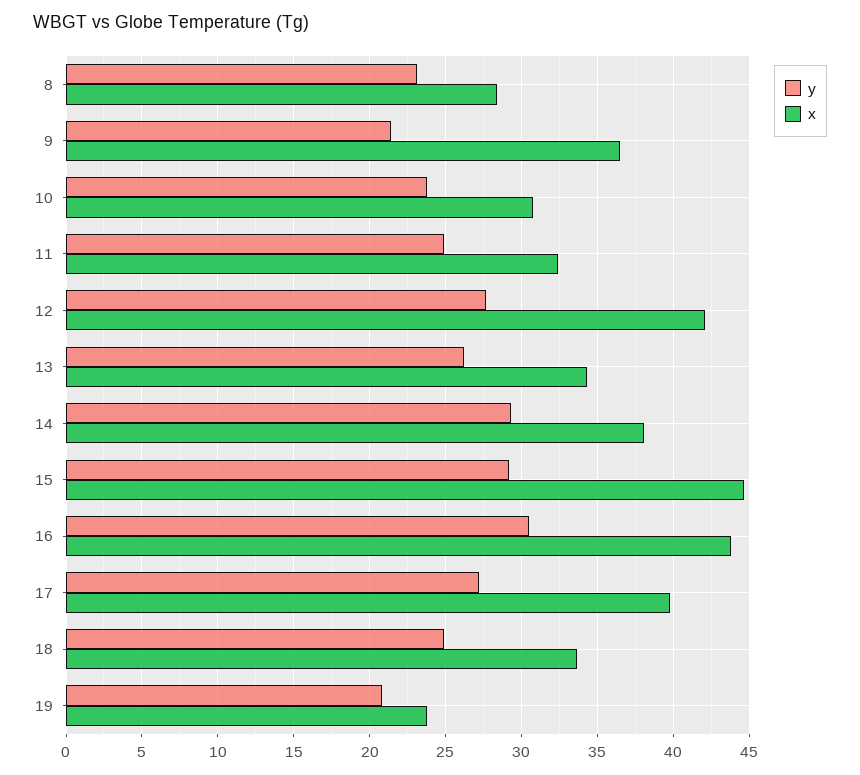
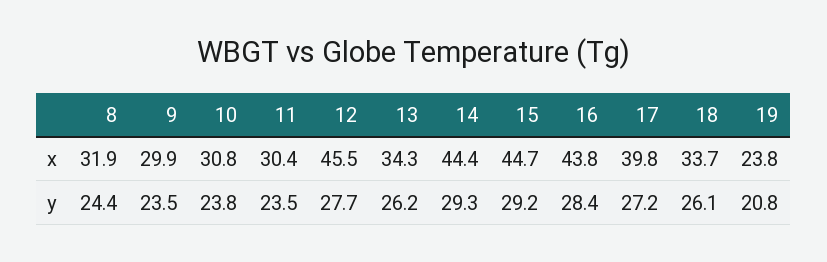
y, 8: 23 -> 24.4
x, 8: 28.5 -> 31.9
y, 9: 21.5 -> 23.5
x, 9: 36.5 -> 29.9
y, 11: 25 -> 23.5
x, 11: 32.5 -> 30.4
x, 12: 42 -> 45.5
x, 14: 38 -> 44.4
y, 16: 30.5 -> 28.4
y, 18: 25 -> 26.1

